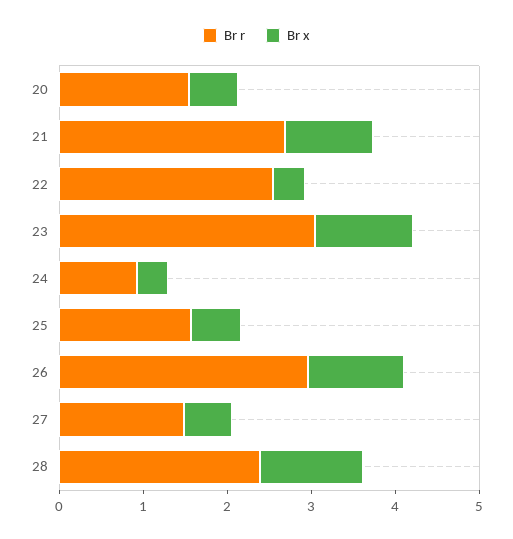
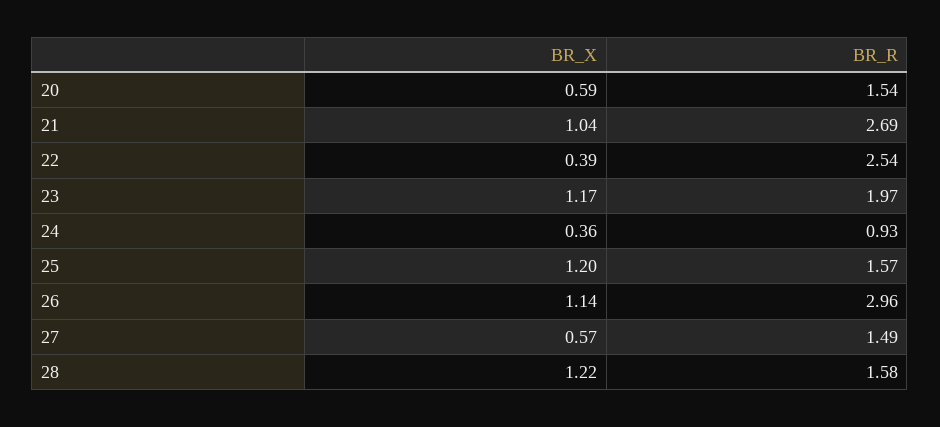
Br r, 23: 3 -> 1.97
Br x, 25: 0.6 -> 1.2
Br r, 28: 2.4 -> 1.58

